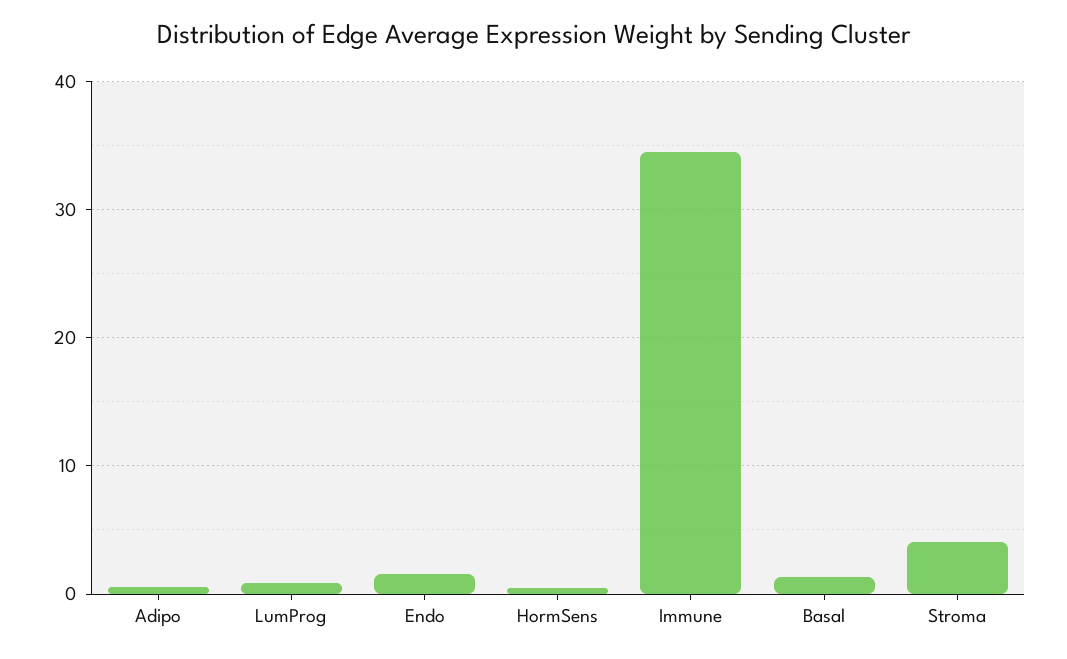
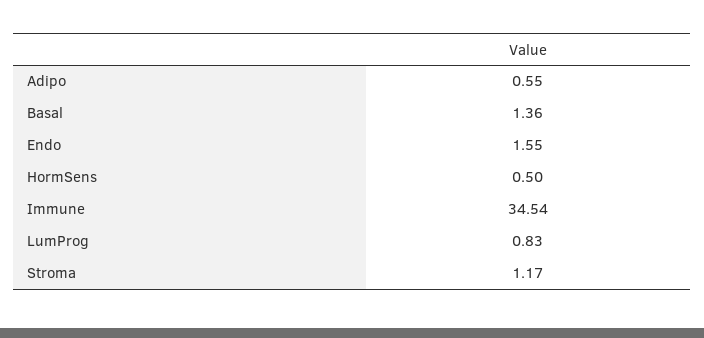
Stroma: 4 -> 1.17

